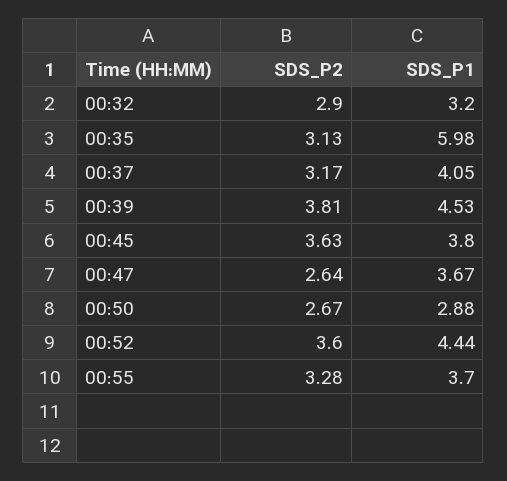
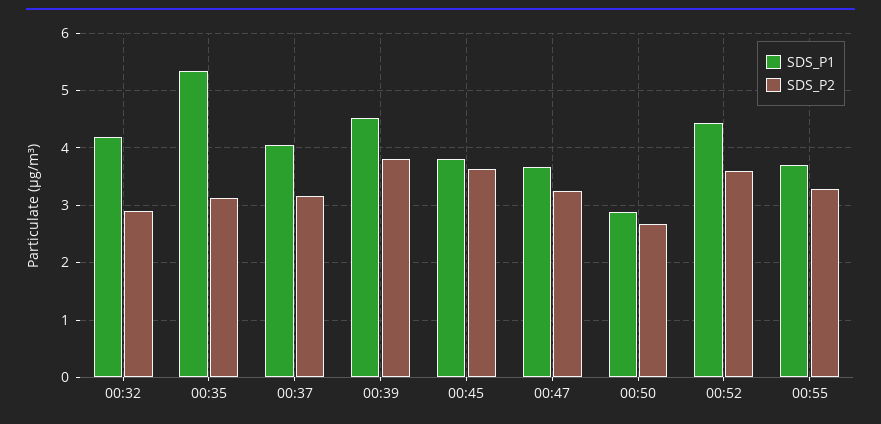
SDS_P1, 00:32: 3.2 -> 4.2
SDS_P1, 00:35: 5.98 -> 5.4
SDS_P2, 00:47: 2.64 -> 3.2

